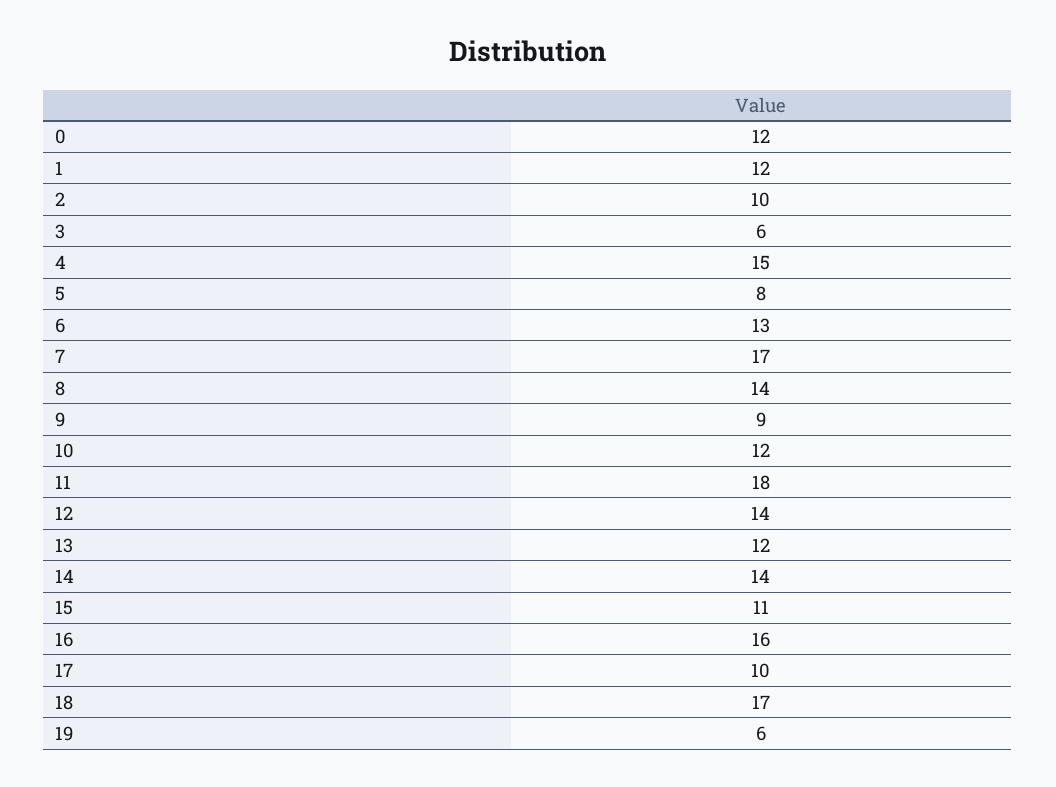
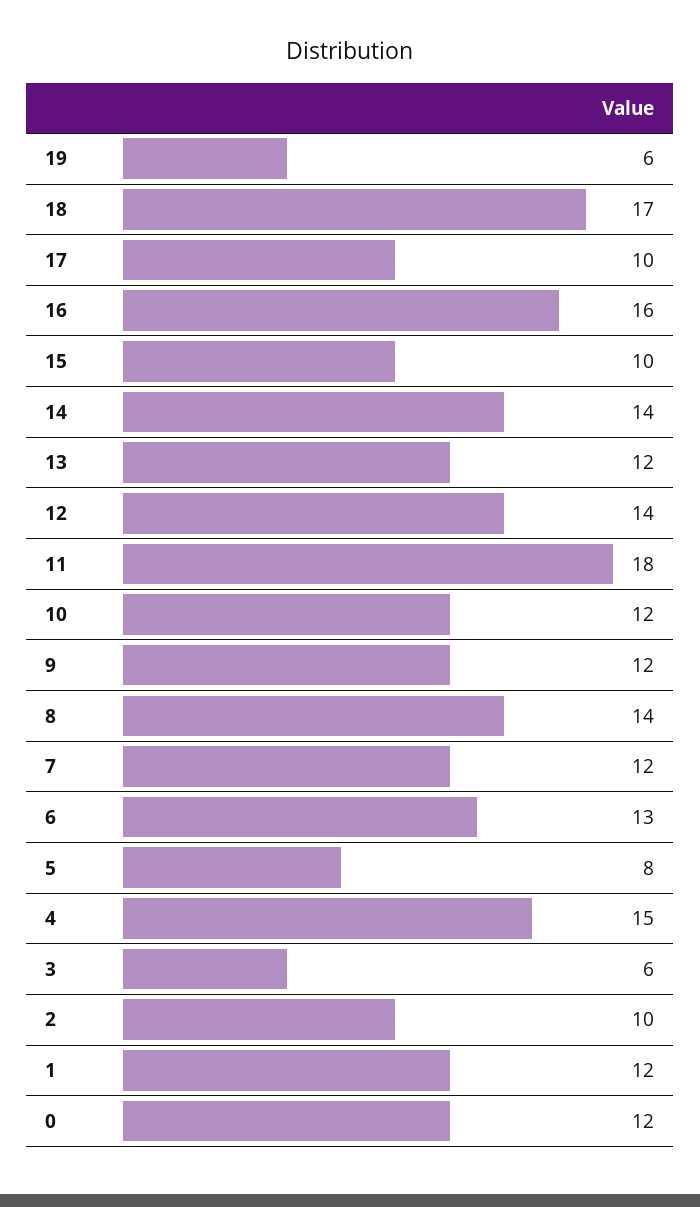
7: 17 -> 12
9: 9 -> 12
15: 11 -> 10

